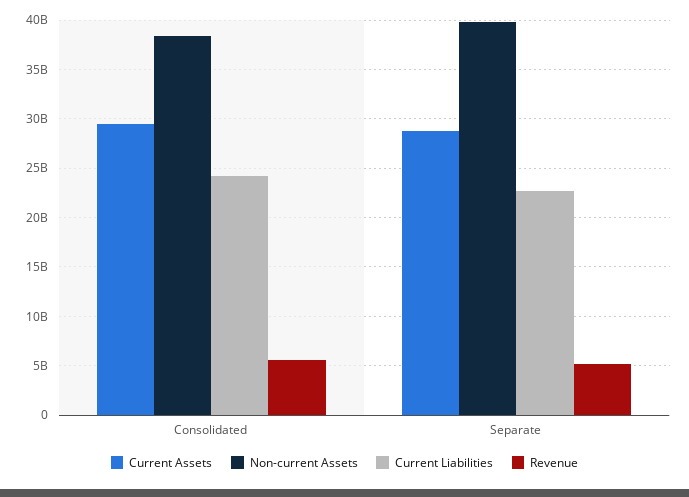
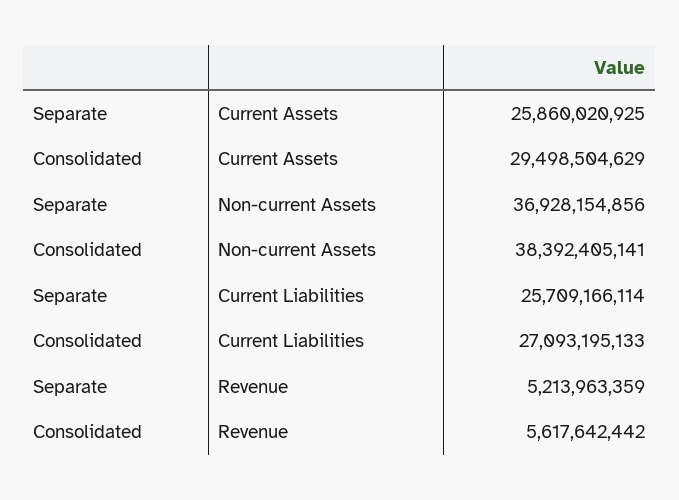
Current Liabilities, Consolidated: 24000000000 -> 27093195133
Current Assets, Separate: 29000000000 -> 25860020925
Non-current Assets, Separate: 40000000000 -> 36928154856
Current Liabilities, Separate: 23000000000 -> 25709166114

